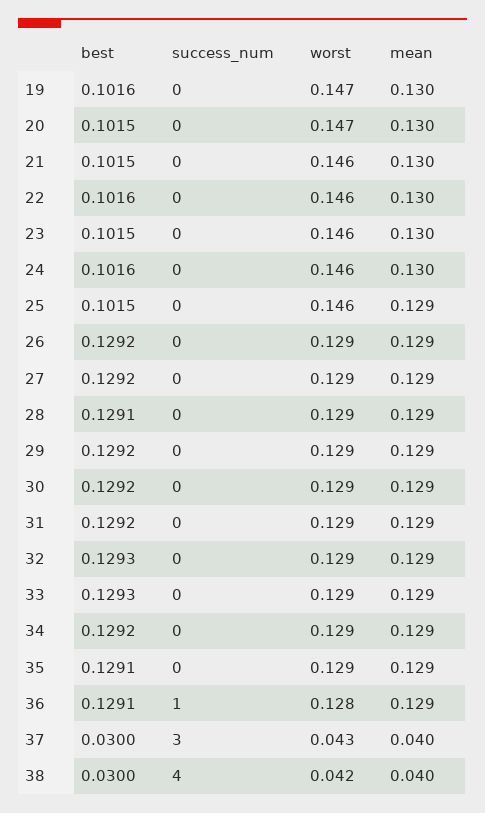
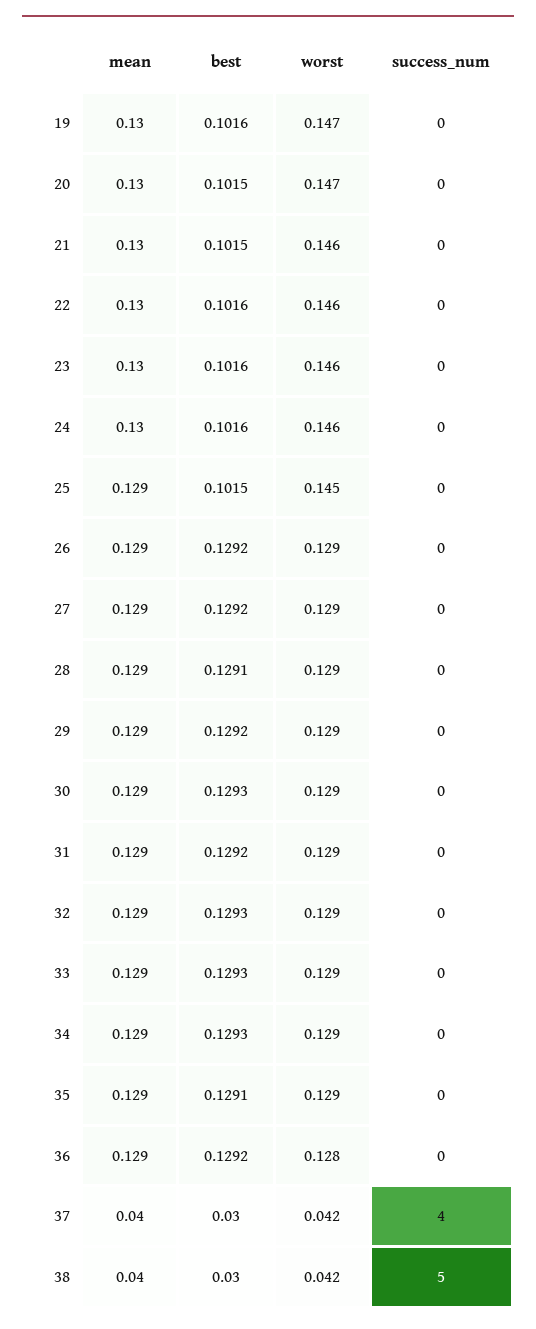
best, 23: 0.1015 -> 0.1016
worst, 25: 0.146 -> 0.145
best, 30: 0.1292 -> 0.1293
best, 34: 0.1292 -> 0.1293
best, 36: 0.1291 -> 0.1292
success_num, 36: 1 -> 0
success_num, 37: 3 -> 4
worst, 37: 0.043 -> 0.042
success_num, 38: 4 -> 5

